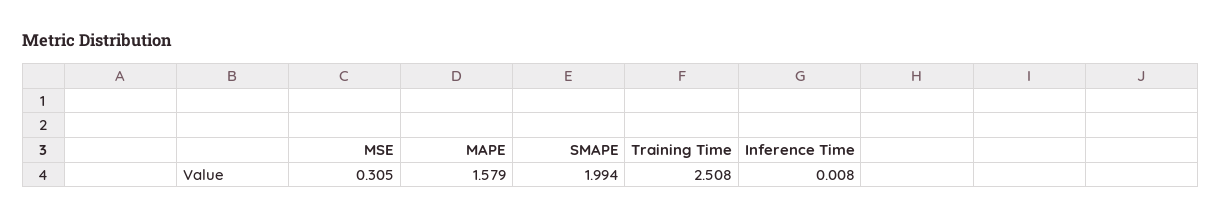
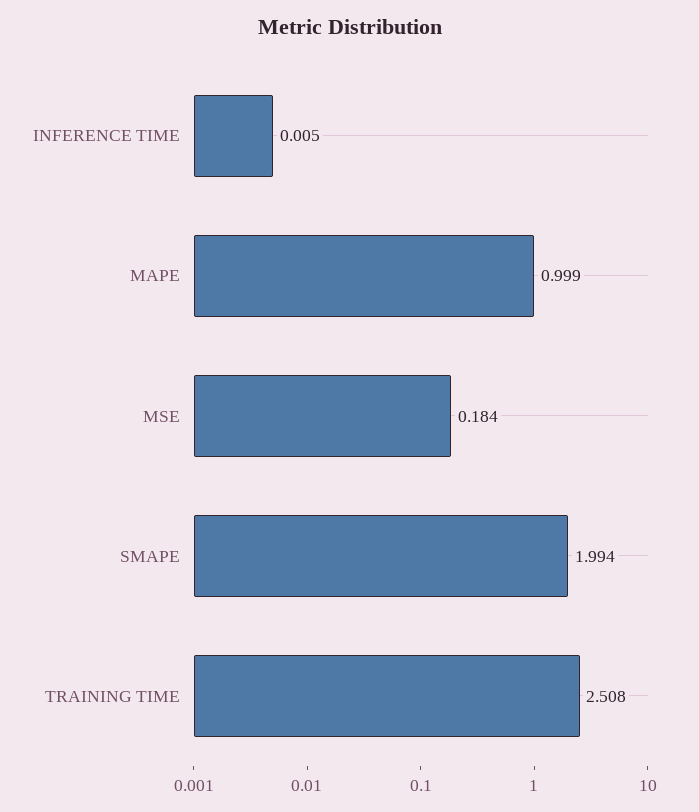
MSE: 0.305 -> 0.184
MAPE: 1.579 -> 0.999
Inference Time: 0.008 -> 0.005

